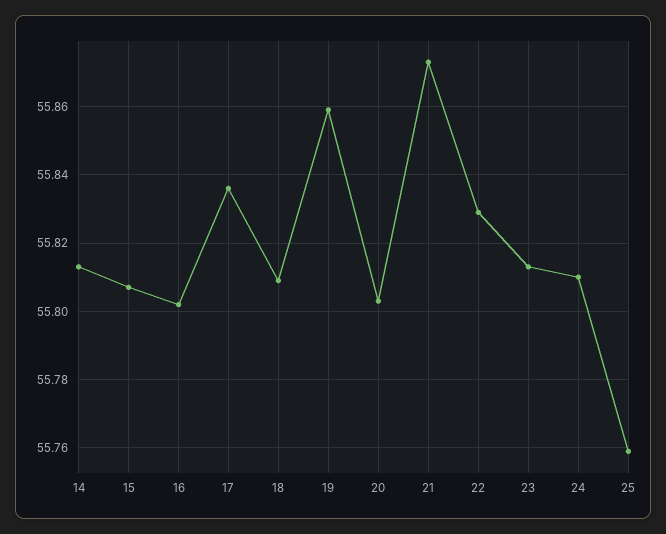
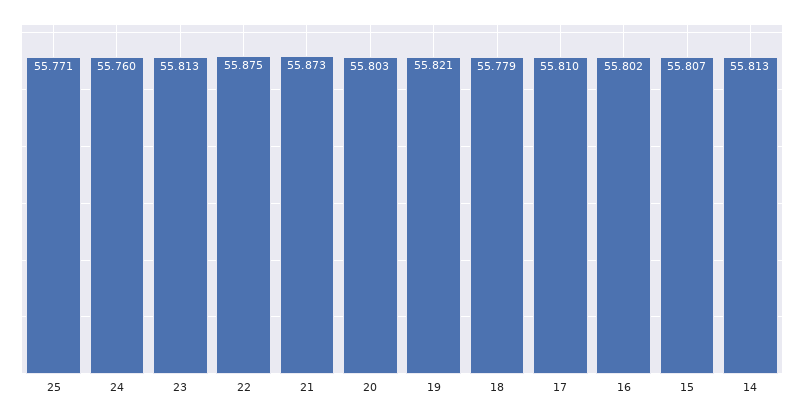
17: 55.835 -> 55.81
18: 55.81 -> 55.779
19: 55.86 -> 55.821
22: 55.83 -> 55.875
24: 55.81 -> 55.76
25: 55.76 -> 55.771

